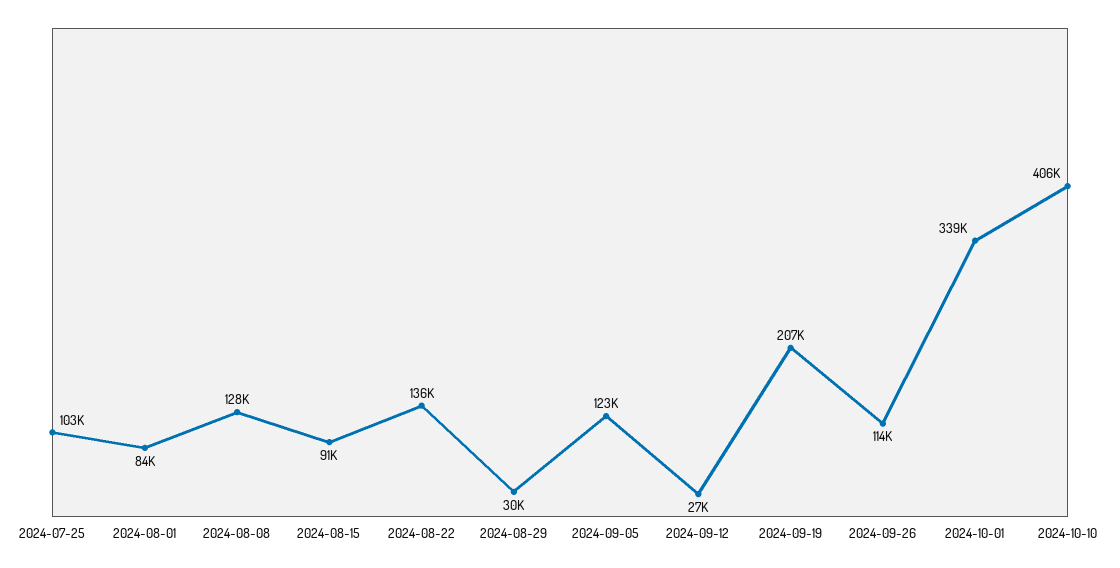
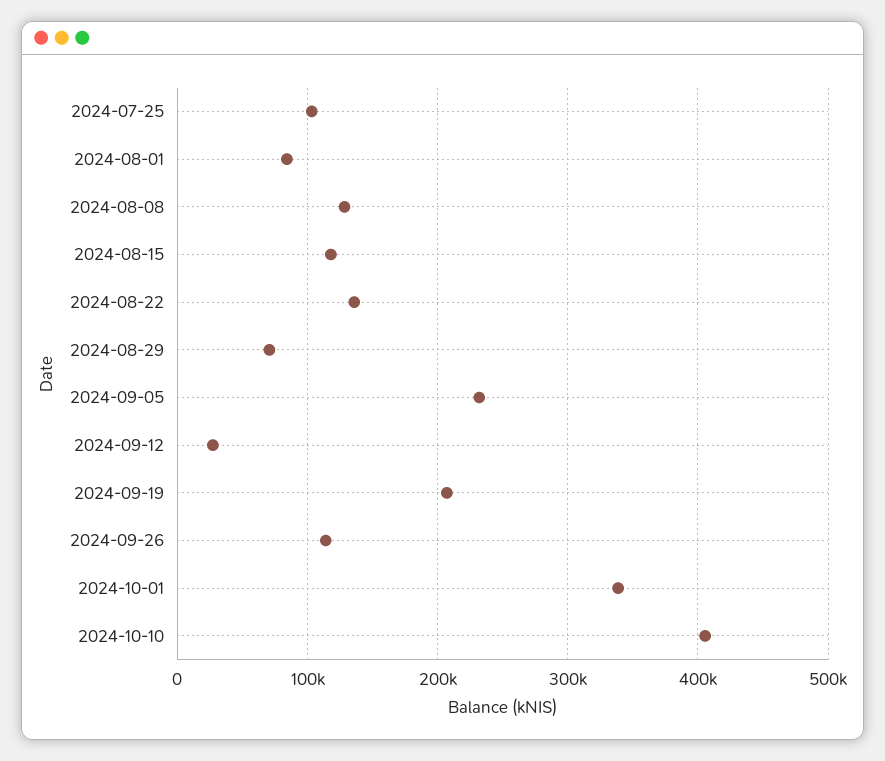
2024-08-15: 91000 -> 120000
2024-08-29: 30000 -> 70000
2024-09-05: 123000 -> 230000

